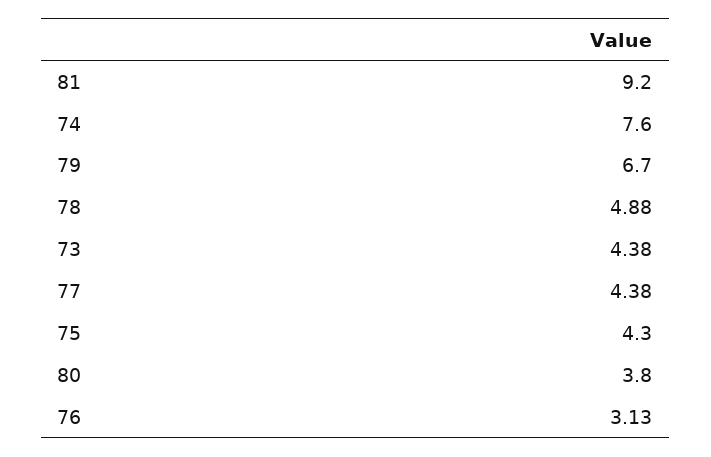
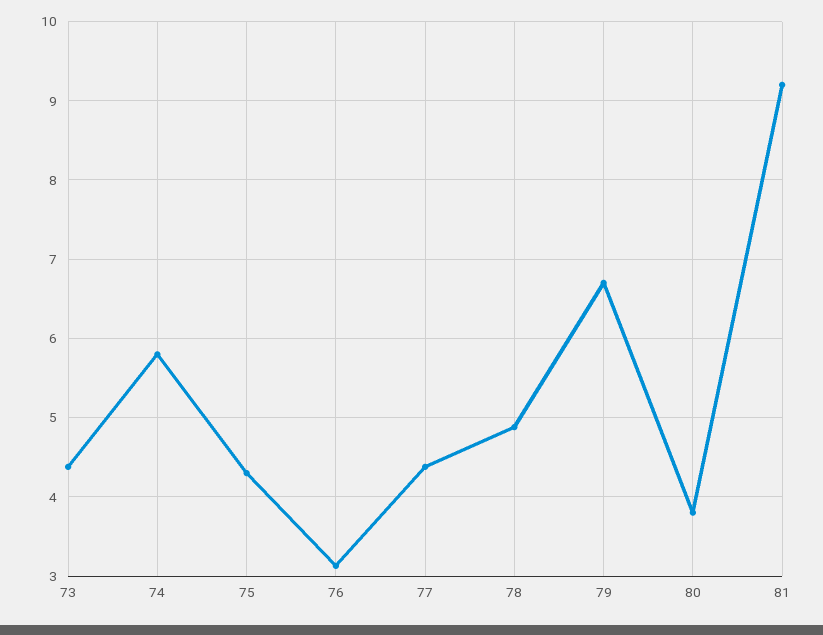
74: 7.6 -> 5.8

